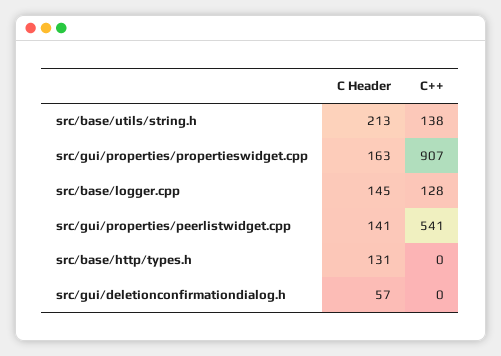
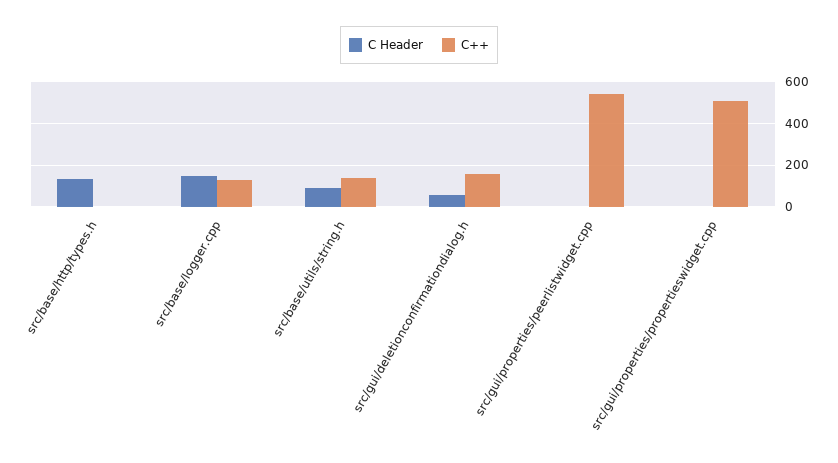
C Header, src/base/utils/string.h: 213 -> 100
C Header, src/gui/properties/propertieswidget.cpp: 163 -> 0
C++, src/gui/properties/propertieswidget.cpp: 907 -> 500
C Header, src/gui/properties/peerlistwidget.cpp: 141 -> 0
C++, src/gui/deletionconfirmationdialog.h: 0 -> 150

